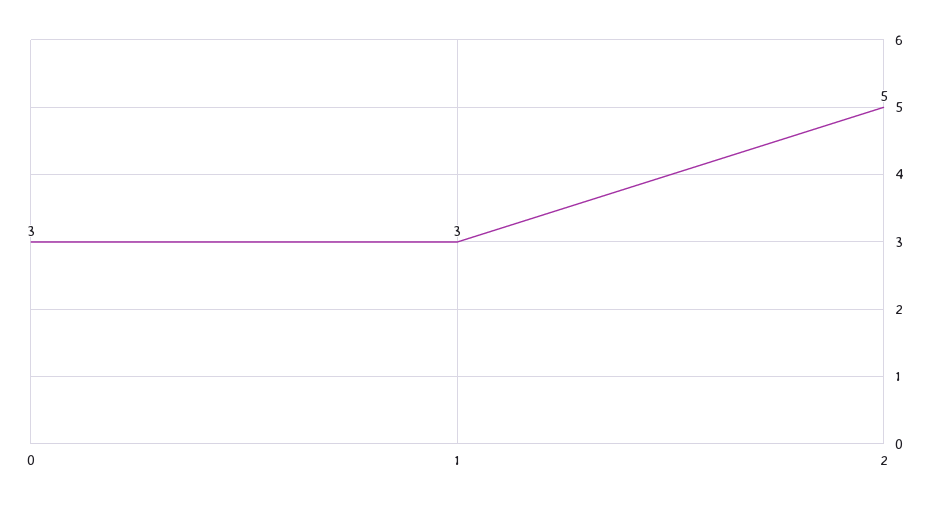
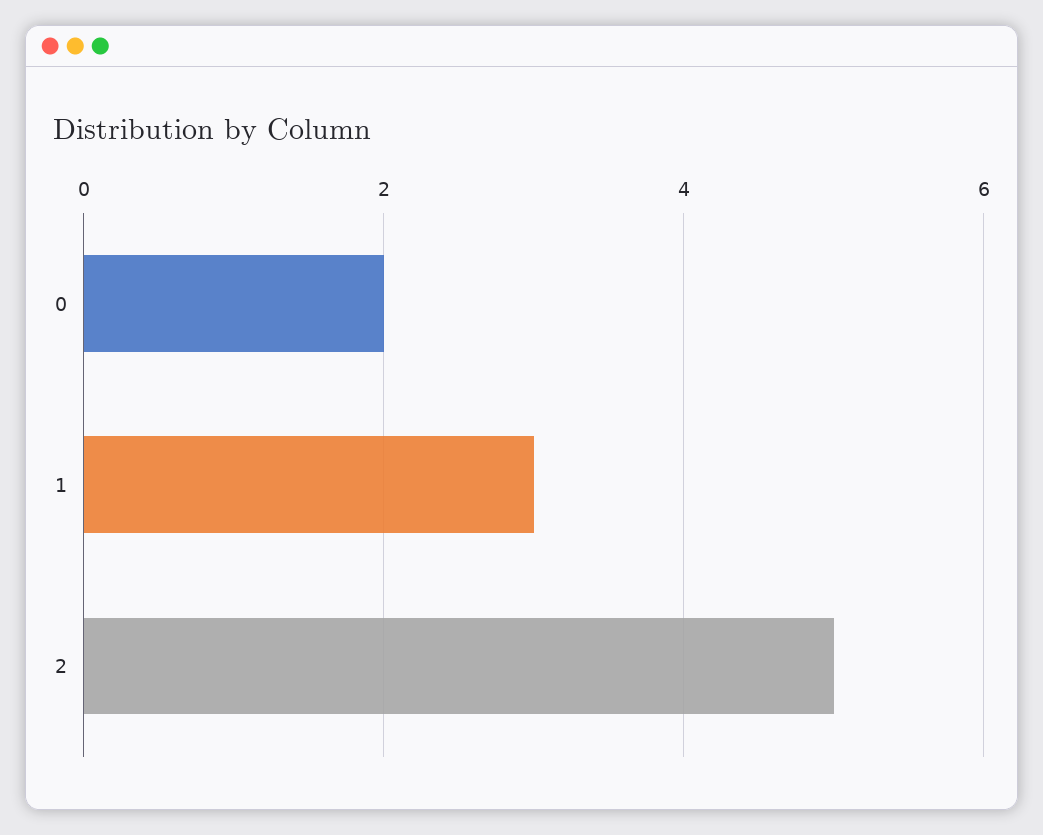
0: 3 -> 2

